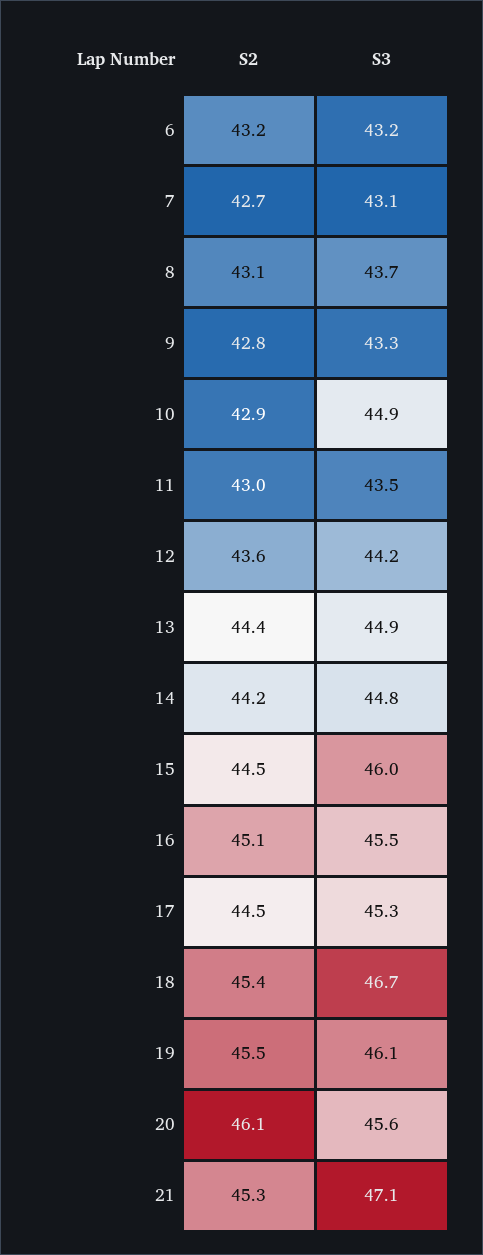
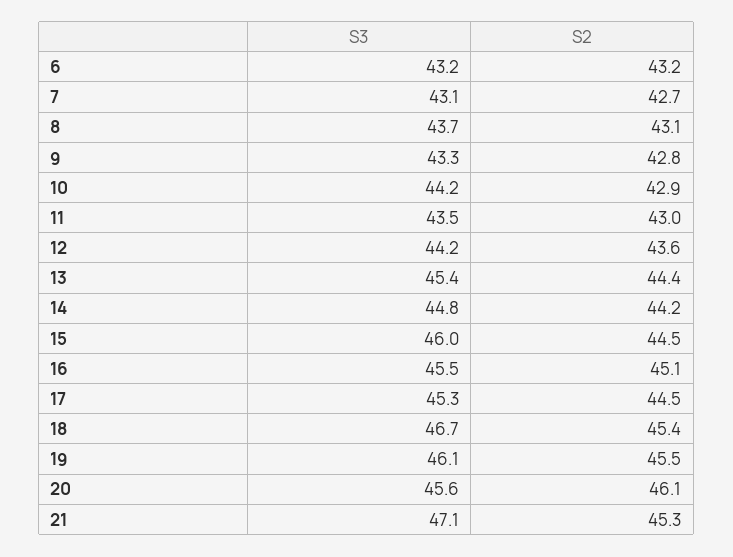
S3, 10: 44.9 -> 44.2
S3, 13: 44.9 -> 45.4

